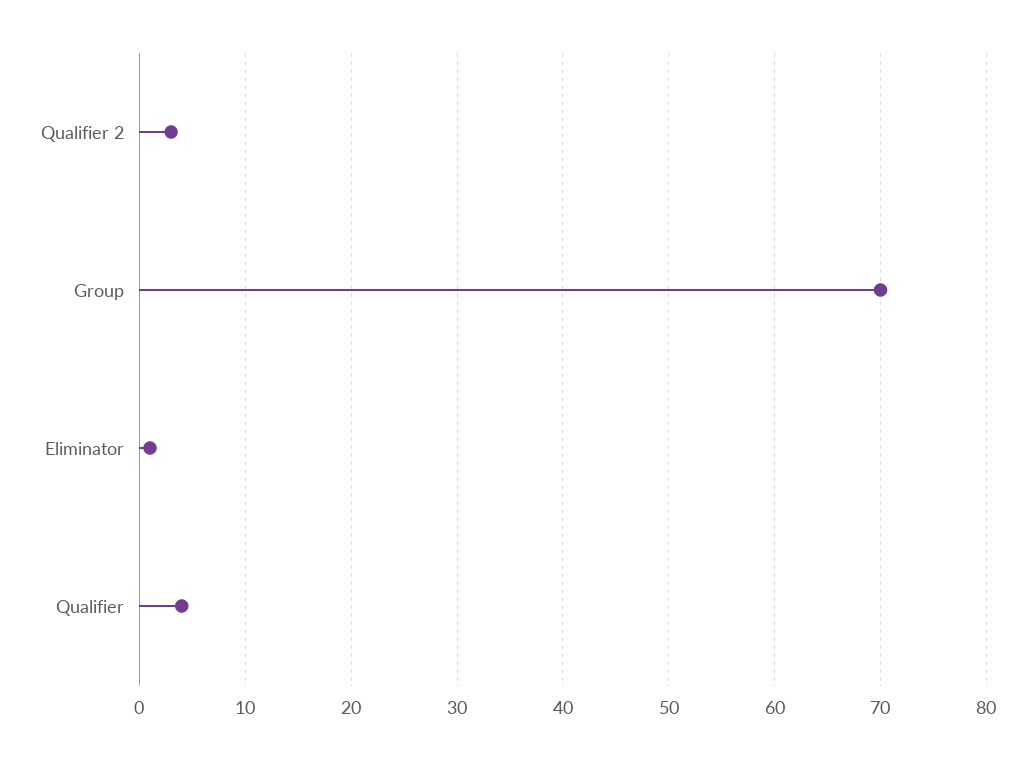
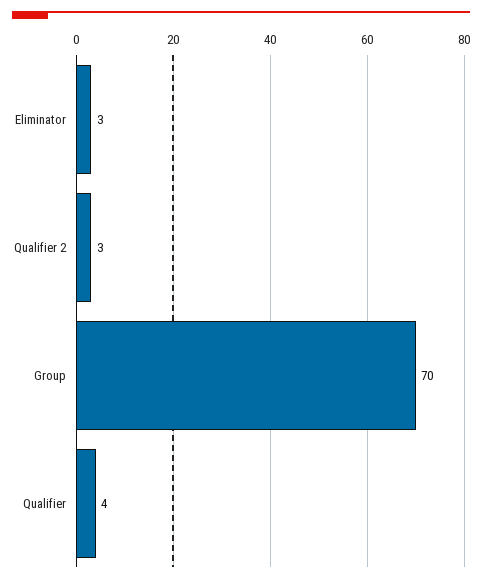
Eliminator: 1 -> 3

